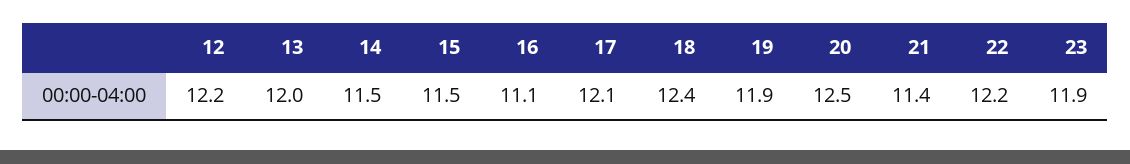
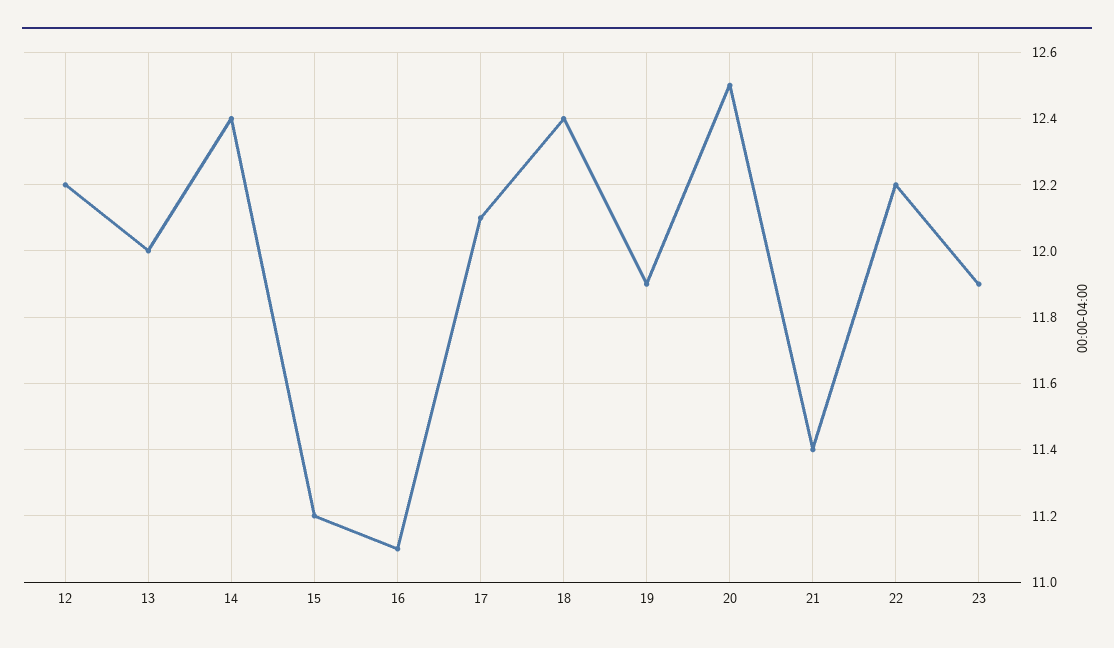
14: 11.5 -> 12.4
15: 11.5 -> 11.2

